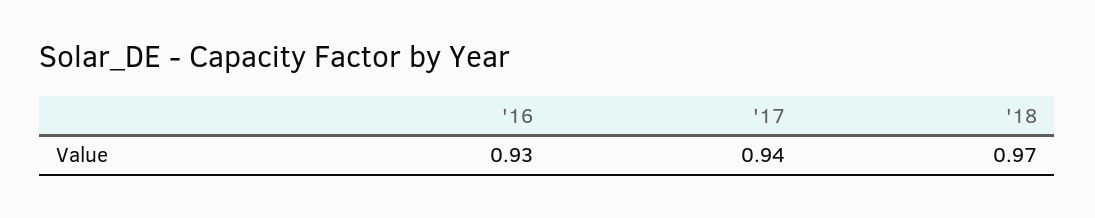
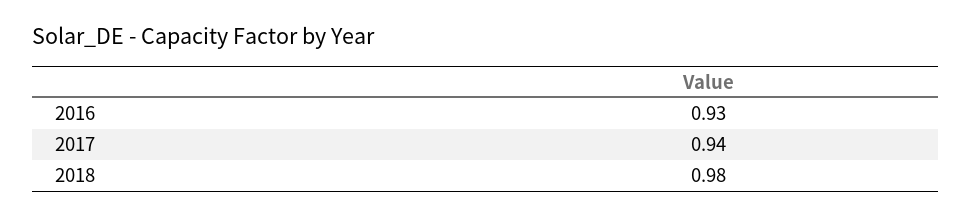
'18: 0.97 -> 0.98

